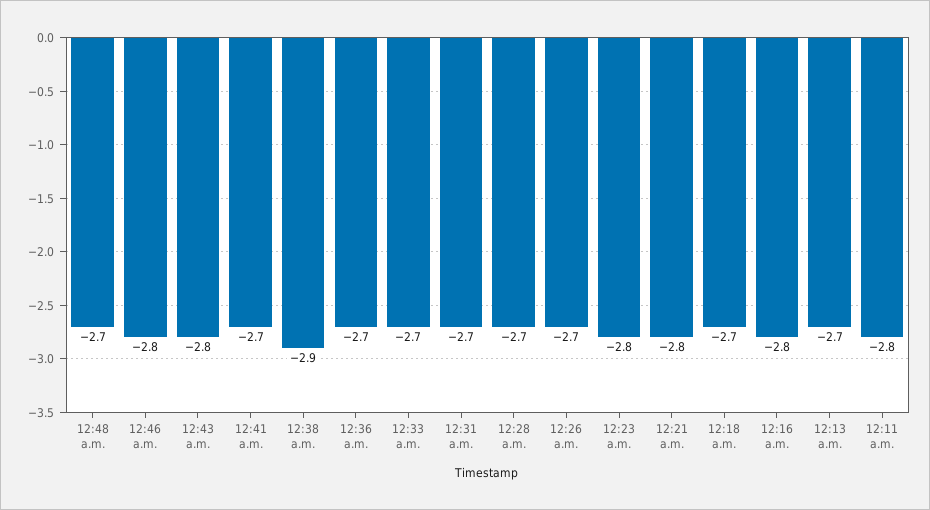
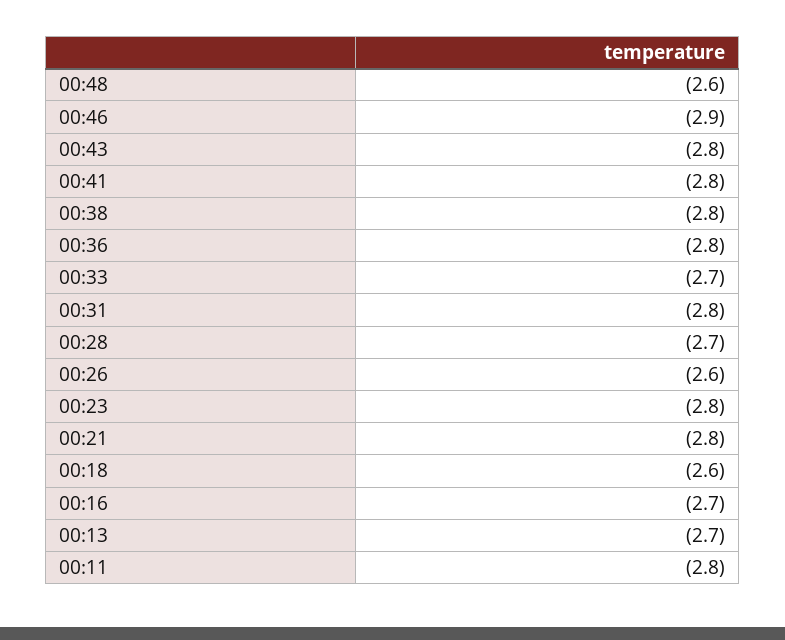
12:48 a.m.: -2.7 -> -2.6
12:46 a.m.: -2.8 -> -2.9
12:41 a.m.: -2.7 -> -2.8
12:38 a.m.: -2.9 -> -2.8
12:36 a.m.: -2.7 -> -2.8
12:31 a.m.: -2.7 -> -2.8
12:26 a.m.: -2.7 -> -2.6
12:18 a.m.: -2.7 -> -2.6
12:16 a.m.: -2.8 -> -2.7

